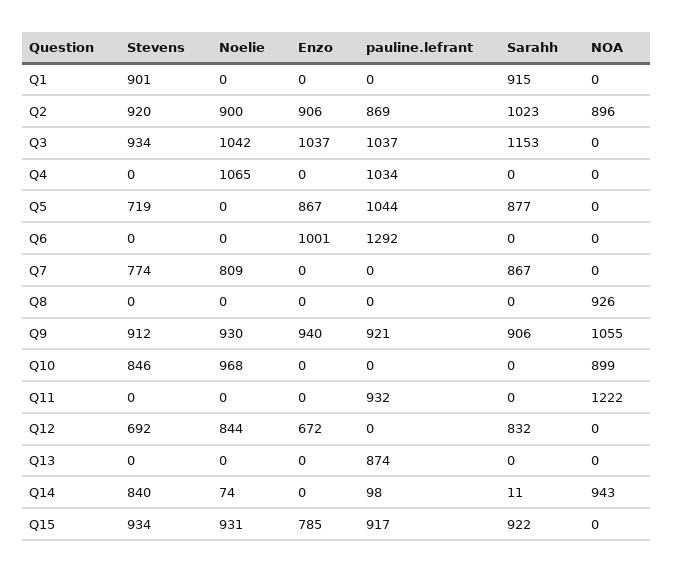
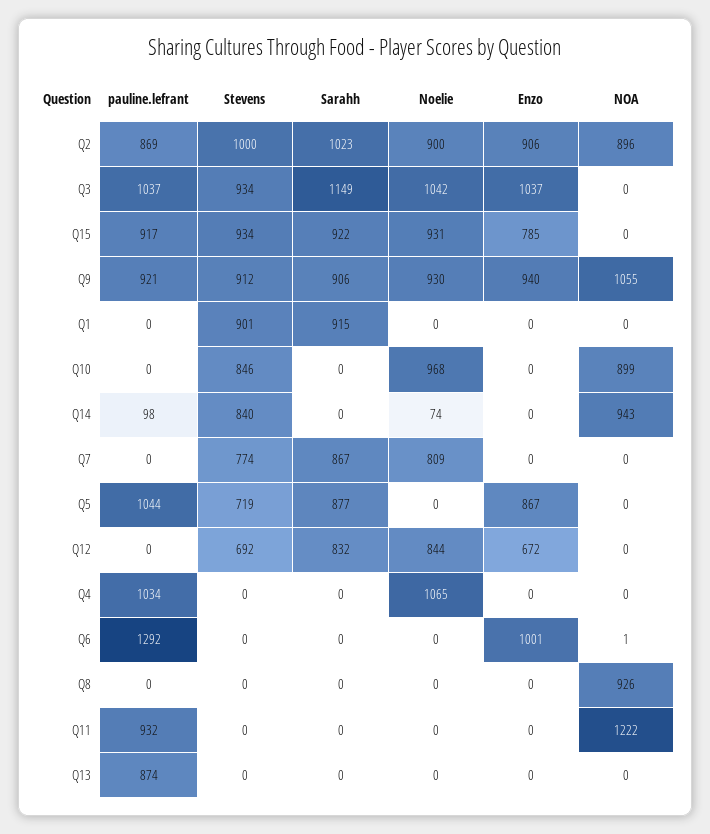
Stevens, Q2: 920 -> 1000
Sarahh, Q3: 1153 -> 1149
NOA, Q6: 0 -> 1
Sarahh, Q14: 11 -> 0

